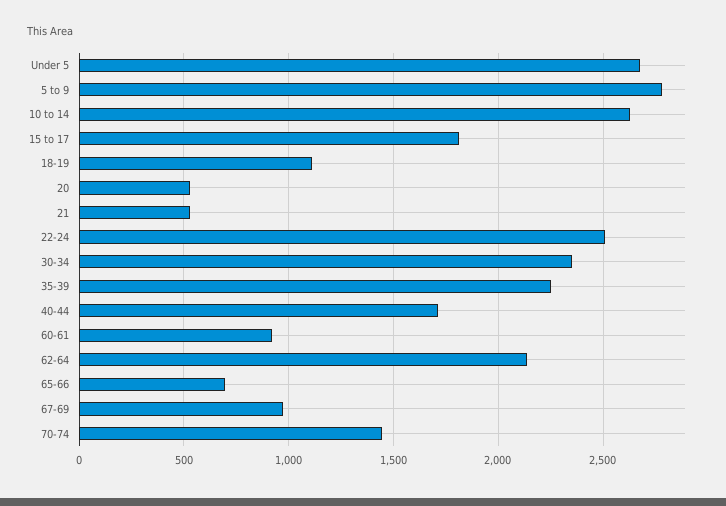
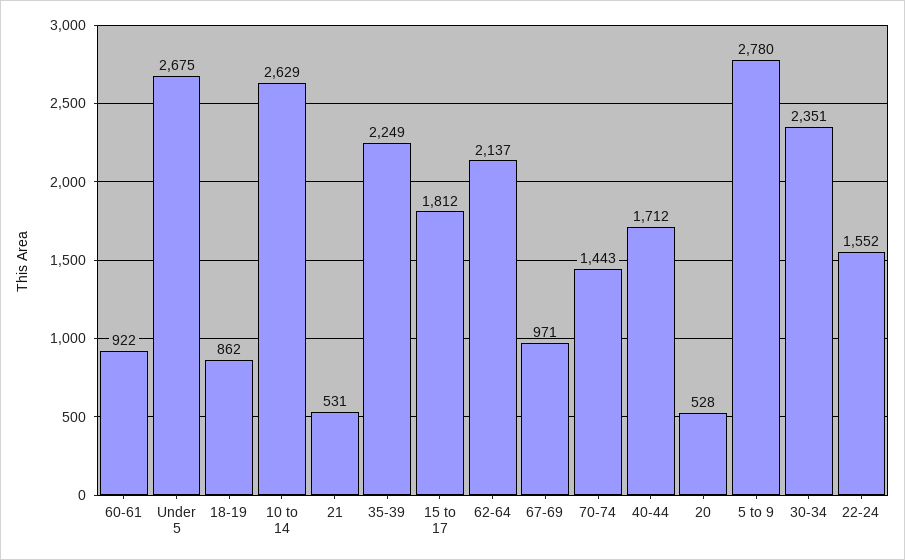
18-19: 1100 -> 862
22-24: 2500 -> 1552
65-66: 700 -> none

